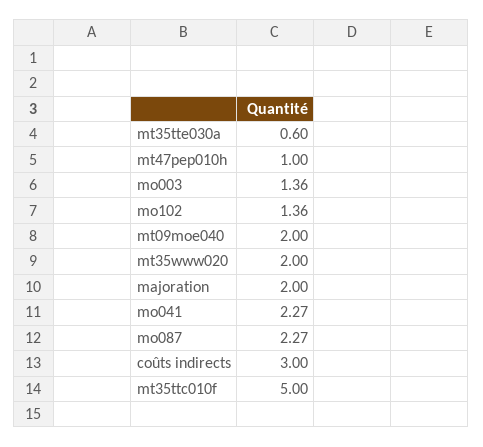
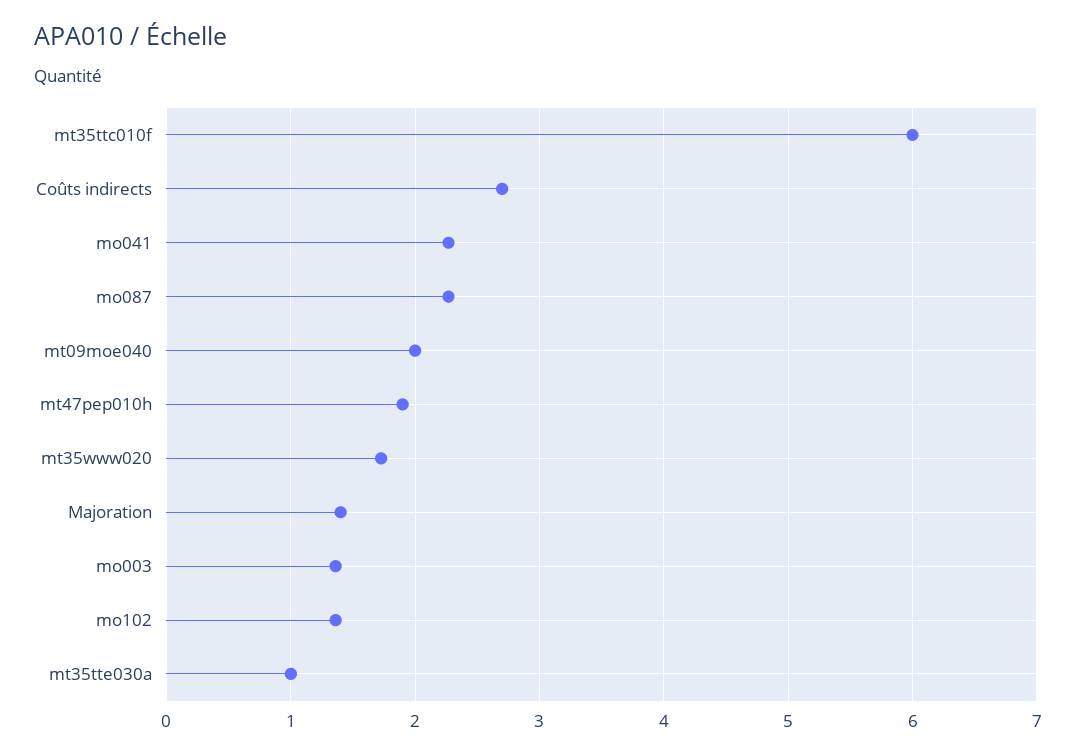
mt35tte030a: 0.6 -> 1
mt47pep010h: 1 -> 1.9
mt35www020: 2 -> 1.7
majoration: 2 -> 1.4
coûts indirects: 3 -> 2.7
mt35ttc010f: 5 -> 6

